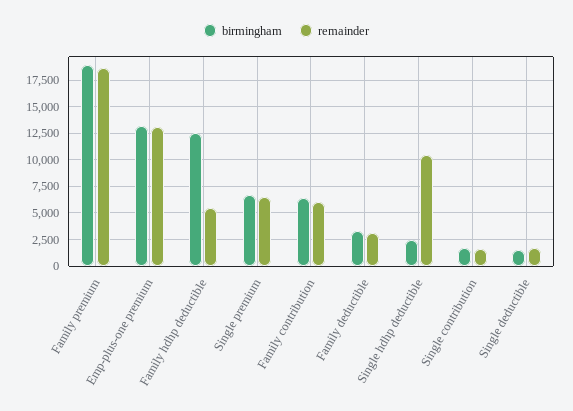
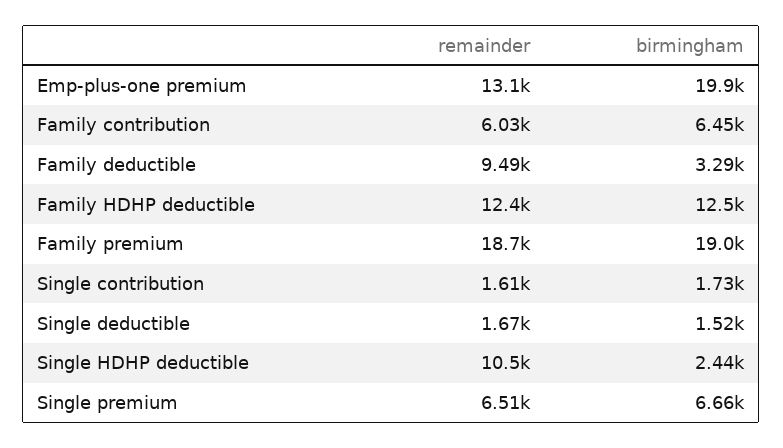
birmingham, Emp-plus-one premium: 12500 -> 19900
remainder, Family hdhp deductible: 5000 -> 12400
remainder, Family deductible: 2500 -> 9490

